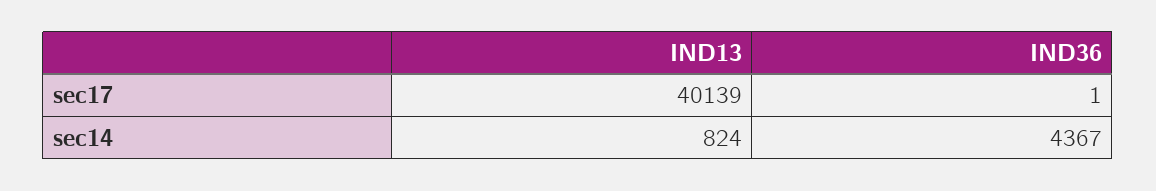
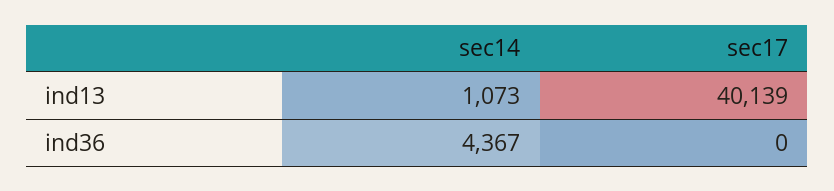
IND36, sec17: 1 -> 0
IND13, sec14: 824 -> 1073

